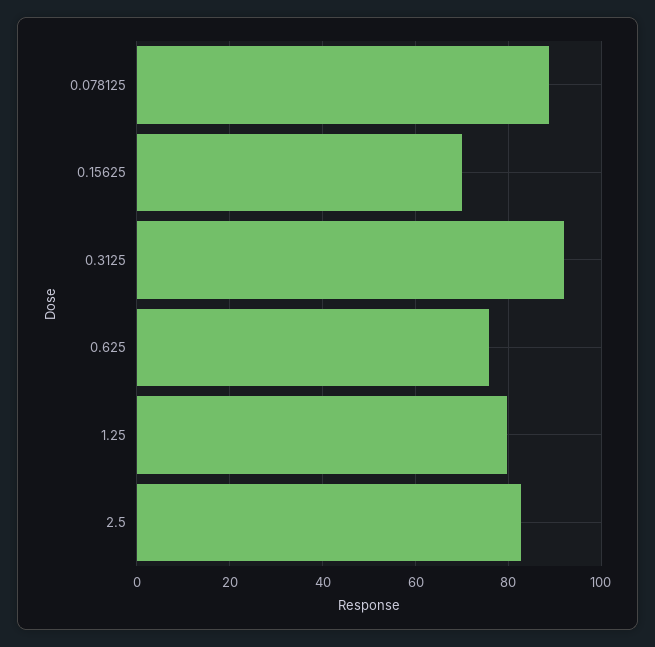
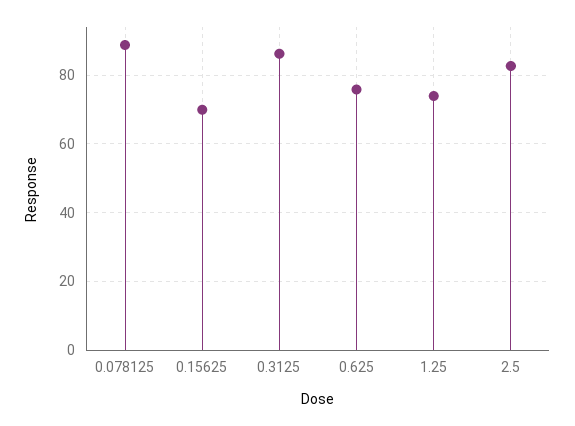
0.3125: 92 -> 86
1.25: 80 -> 74

